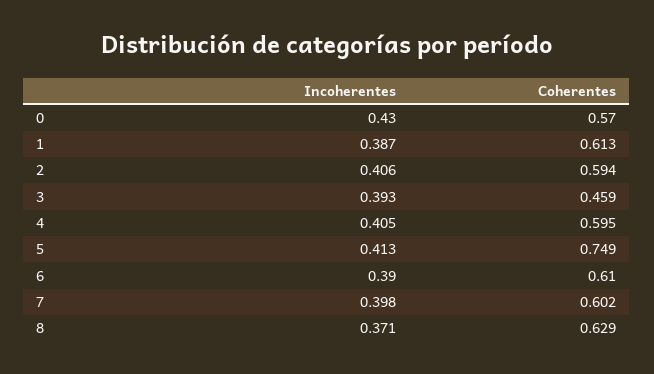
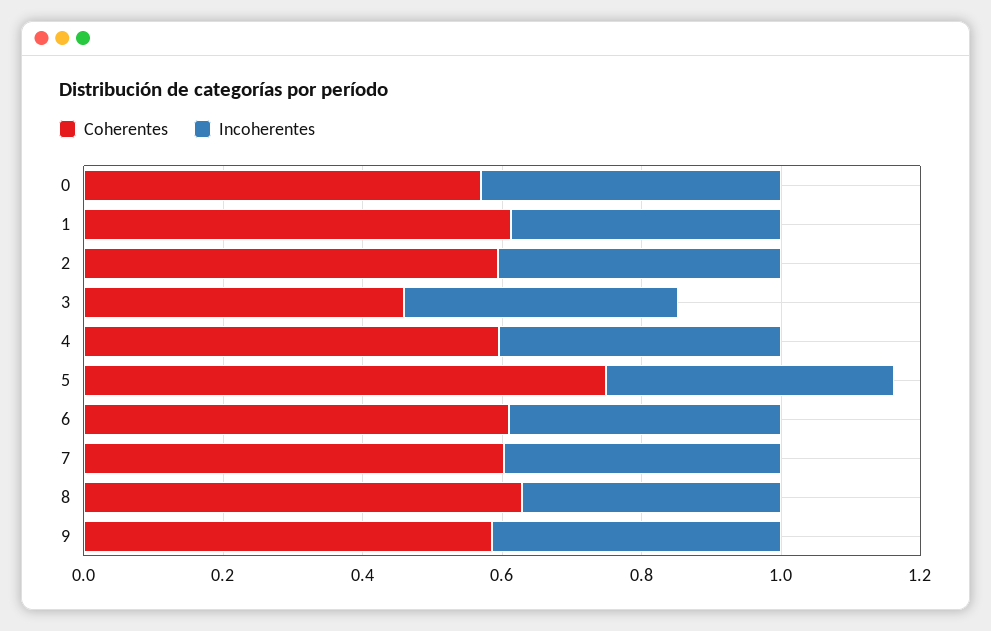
Coherentes, 9: none -> 0.6
Incoherentes, 9: none -> 0.4

